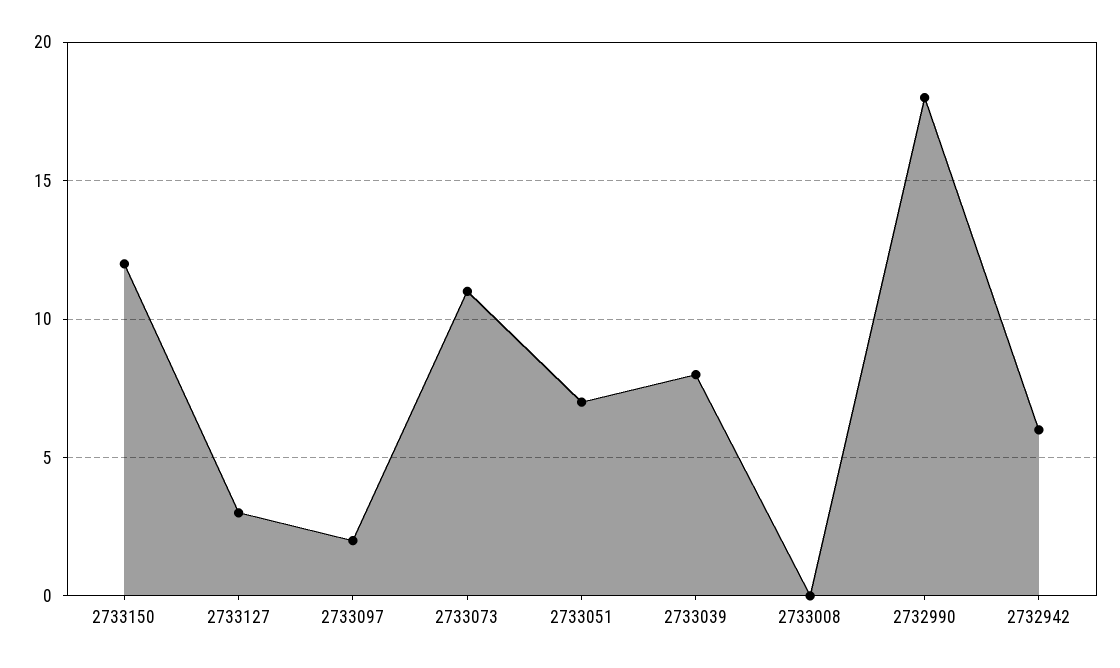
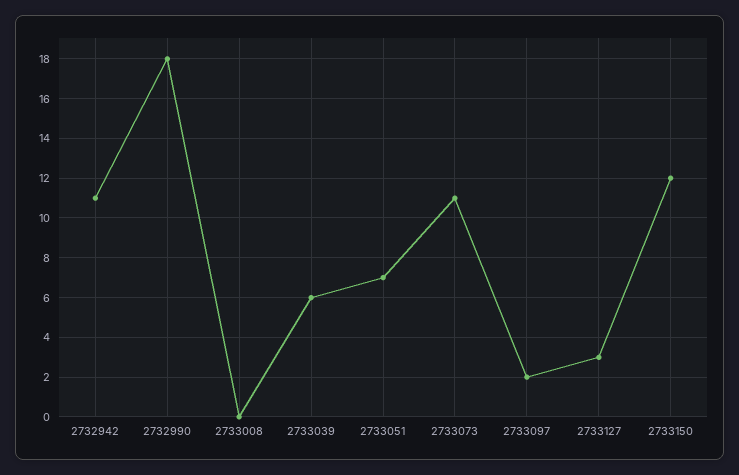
2733039: 8 -> 6
2732942: 6 -> 11

